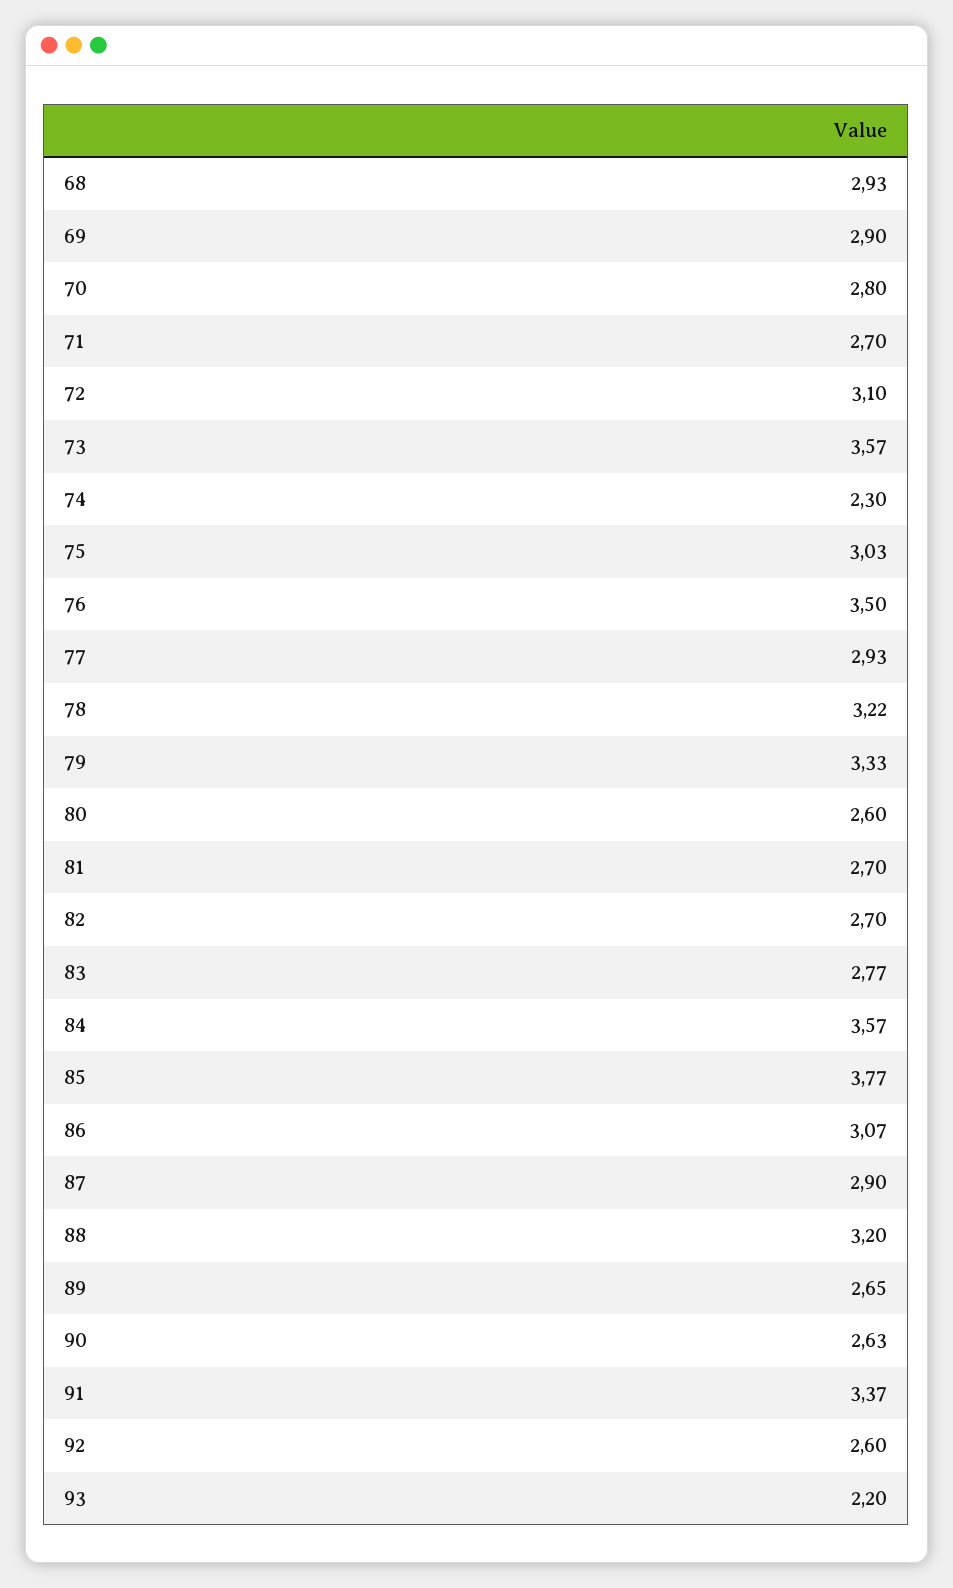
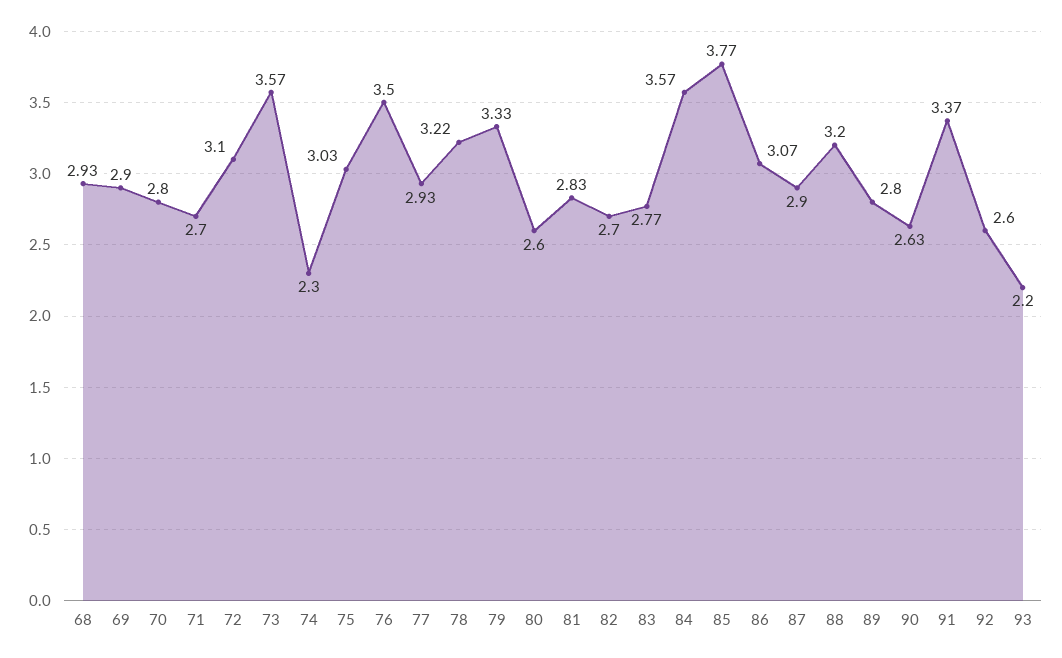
81: 2.7 -> 2.83
89: 2.65 -> 2.8

